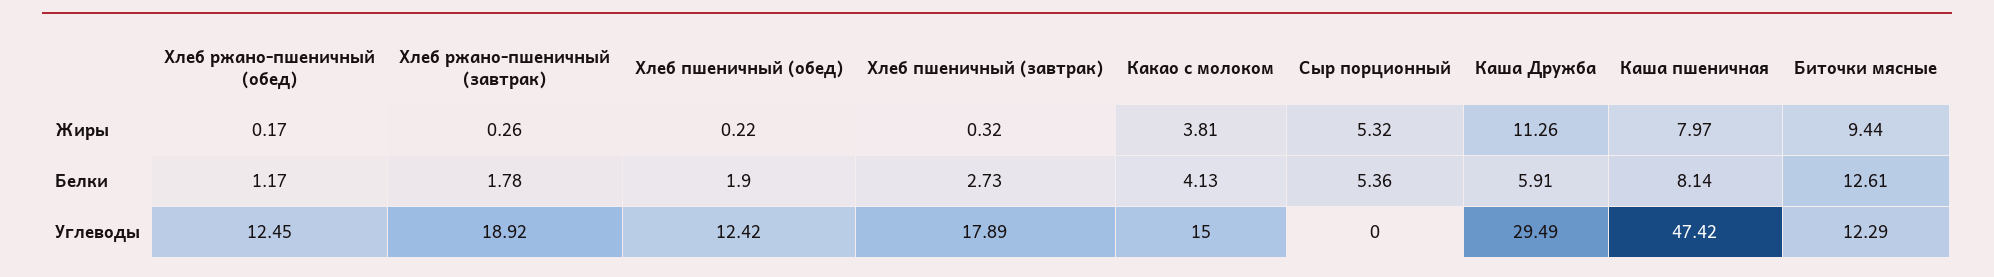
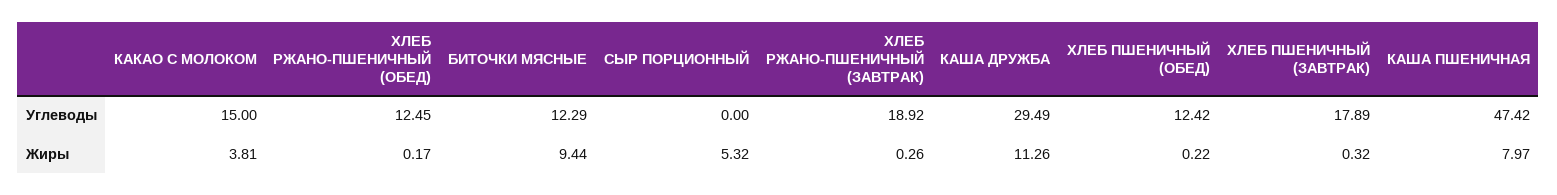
Хлеб ржано-пшеничный (обед), Белки: 1.17 -> none
Хлеб ржано-пшеничный (завтрак), Белки: 1.78 -> none
Хлеб пшеничный (обед), Белки: 1.9 -> none
Хлеб пшеничный (завтрак), Белки: 2.73 -> none
Какао с молоком, Белки: 4.13 -> none
Сыр порционный, Белки: 5.36 -> none
Каша Дружба, Белки: 5.91 -> none
Каша пшеничная, Белки: 8.14 -> none
Биточки мясные, Белки: 12.61 -> none

